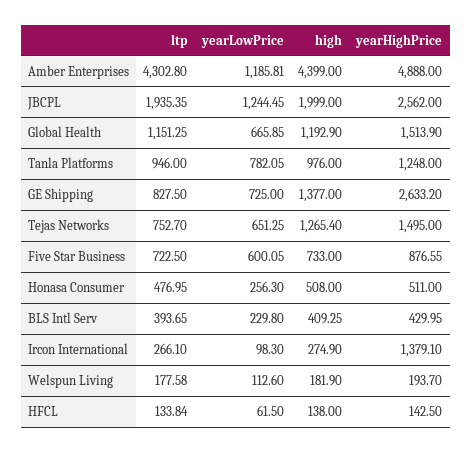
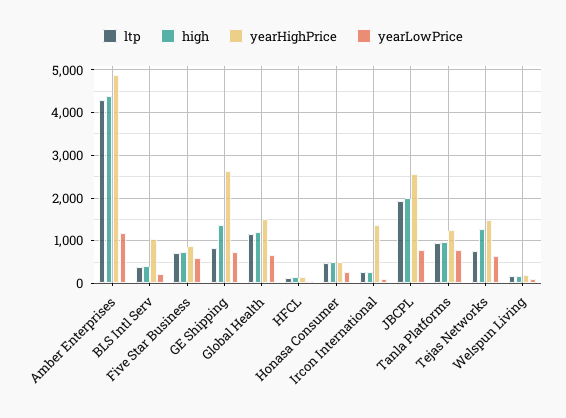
yearLowPrice, JBCPL: 1244.45 -> 800
yearHighPrice, BLS Intl Serv: 429.95 -> 1000

